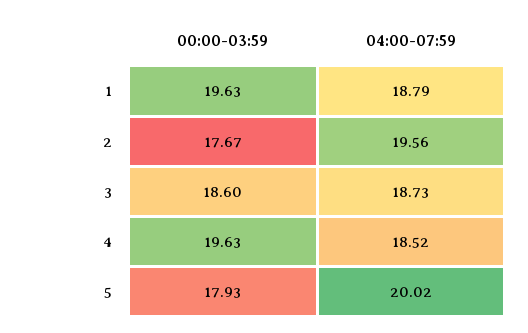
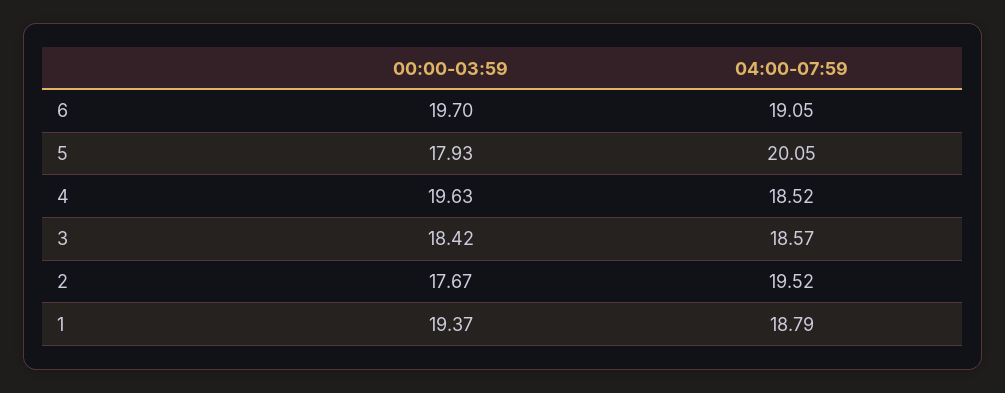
00:00-03:59, 1: 19.63 -> 19.37
04:00-07:59, 2: 19.56 -> 19.52
00:00-03:59, 3: 18.6 -> 18.42
04:00-07:59, 3: 18.73 -> 18.57
04:00-07:59, 5: 20.02 -> 20.05
00:00-03:59, 6: none -> 19.7
04:00-07:59, 6: none -> 19.05

